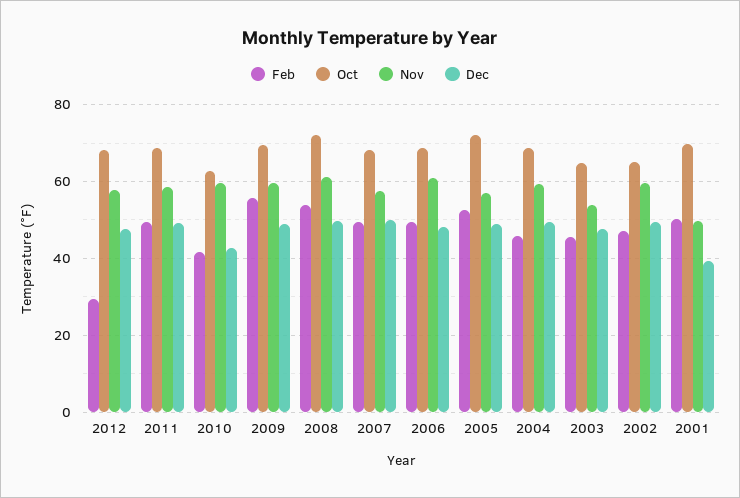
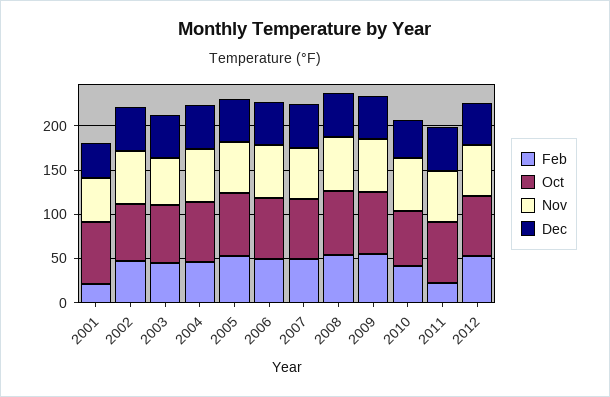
Feb, 2012: 30 -> 50
Feb, 2011: 50 -> 20
Feb, 2001: 50 -> 20

